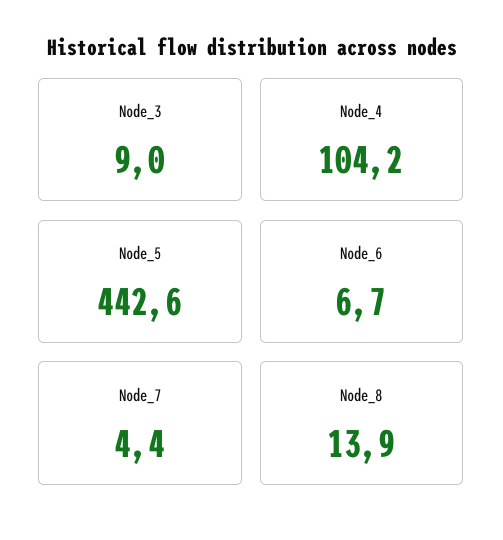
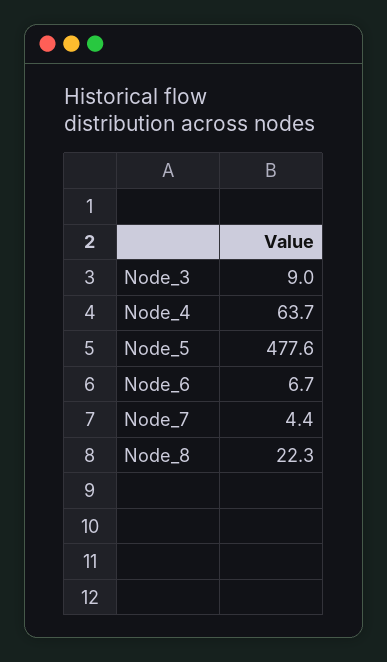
Node_4: 104.2 -> 63.7
Node_5: 442.6 -> 477.6
Node_8: 13.9 -> 22.3

